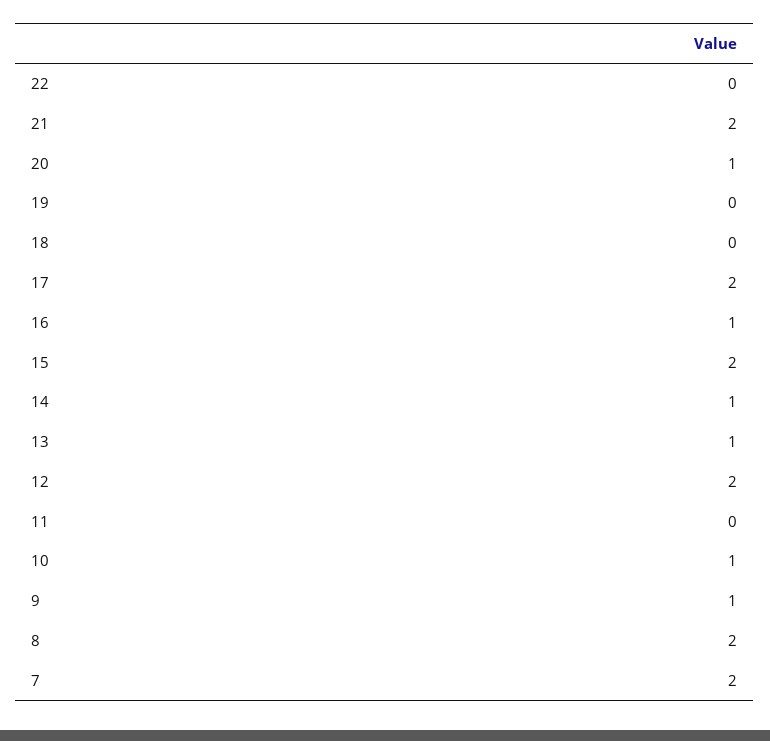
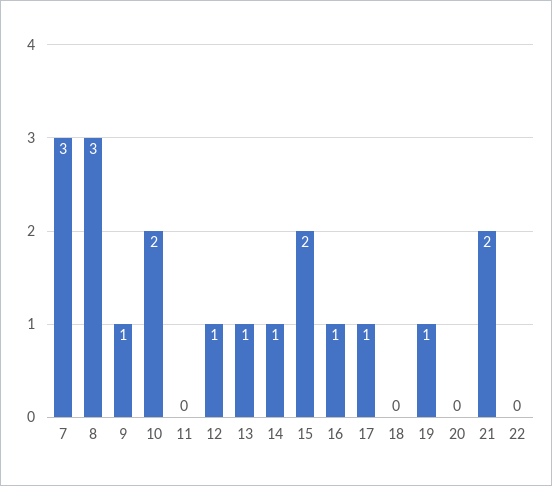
20: 1 -> 0
19: 0 -> 1
17: 2 -> 1
12: 2 -> 1
10: 1 -> 2
8: 2 -> 3
7: 2 -> 3

